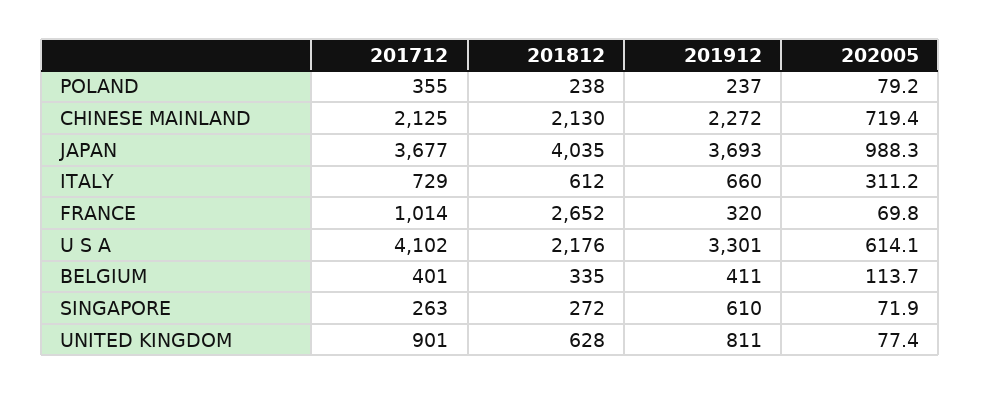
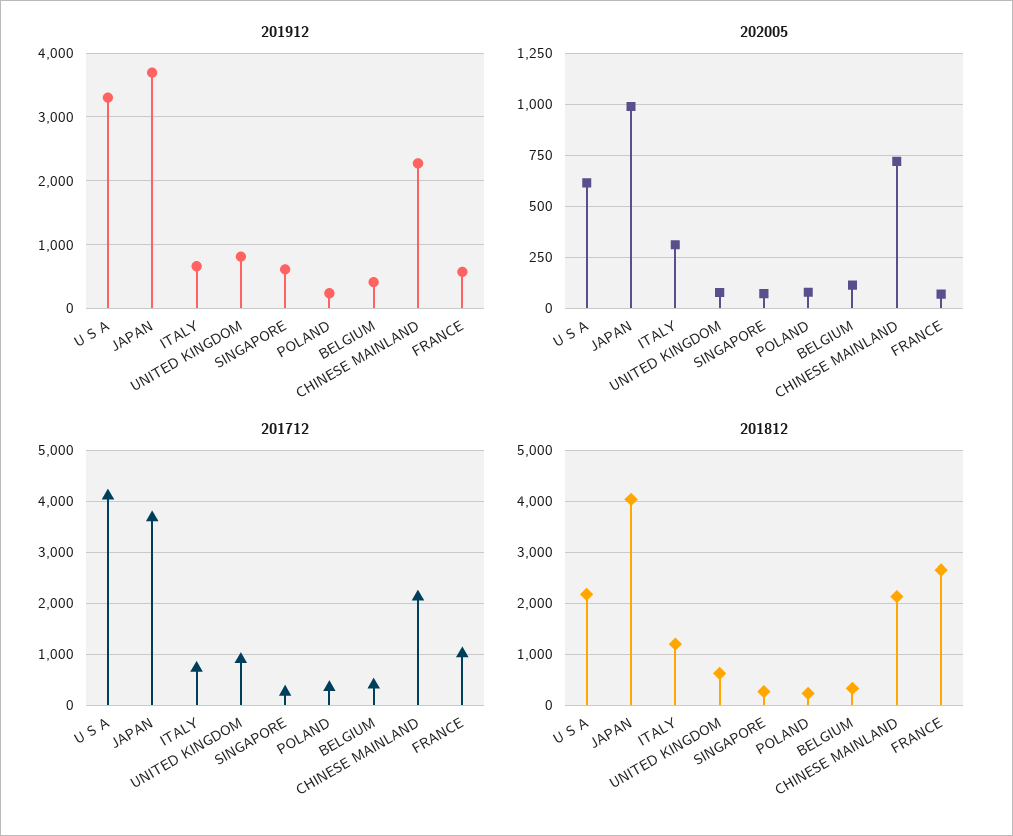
201812, ITALY: 612 -> 1200
201912, FRANCE: 320 -> 600

